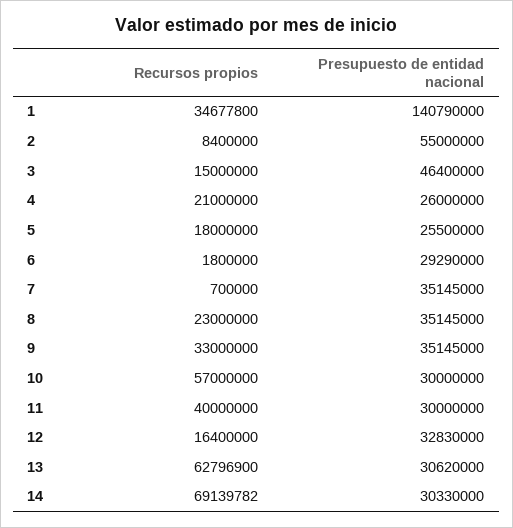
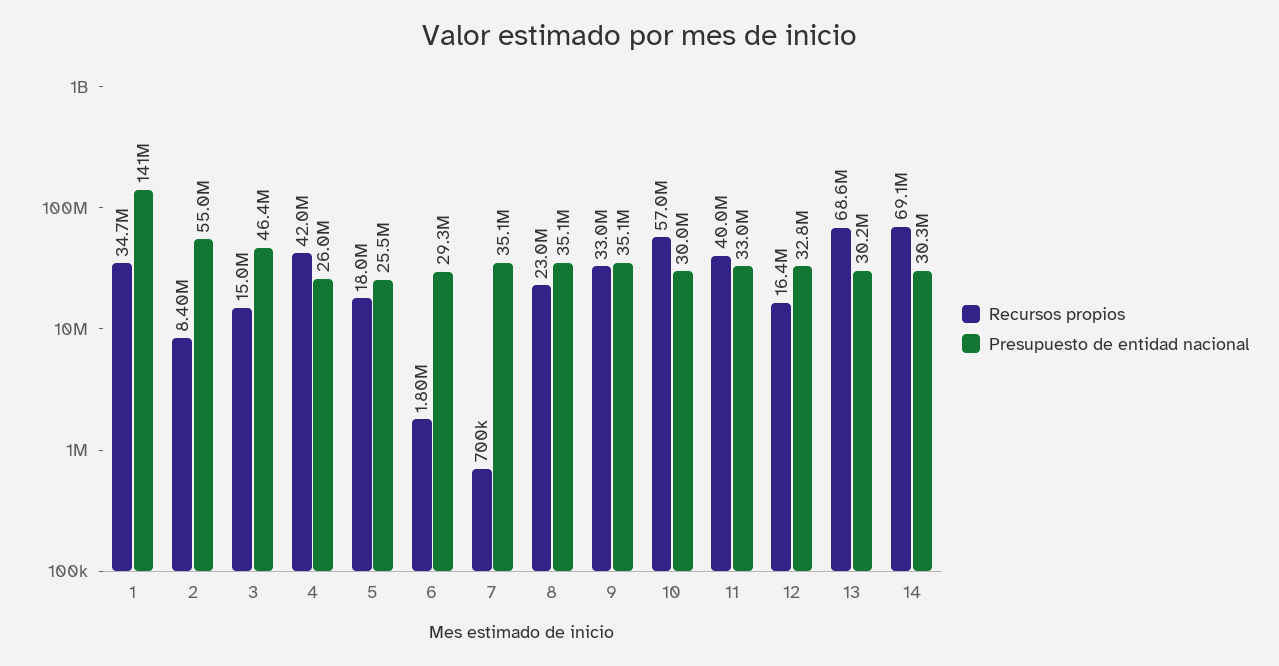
Recursos propios, 4: 21000000 -> 42000000
Presupuesto de entidad nacional, 11: 30000000 -> 33000000
Recursos propios, 13: 62796900 -> 68600000
Presupuesto de entidad nacional, 13: 30620000 -> 30200000

